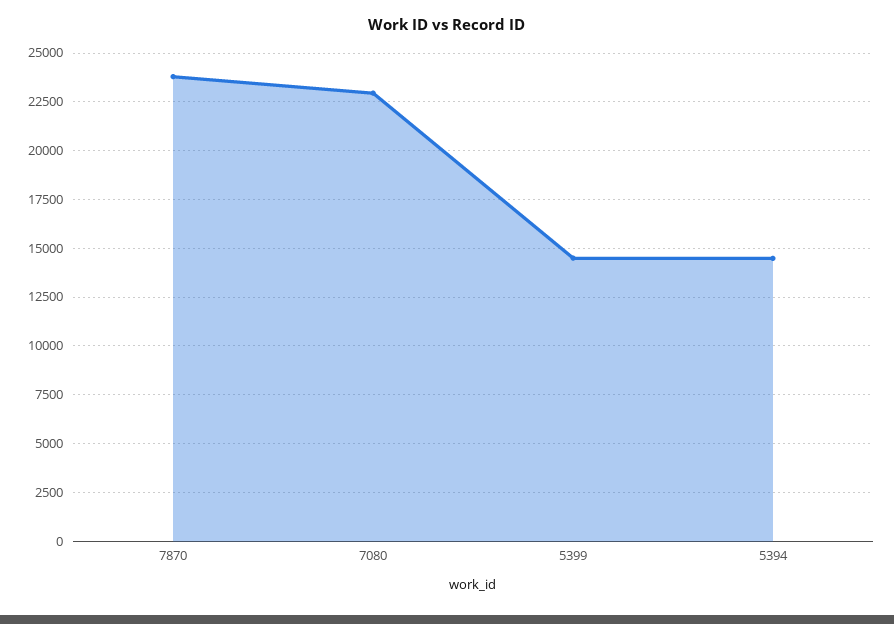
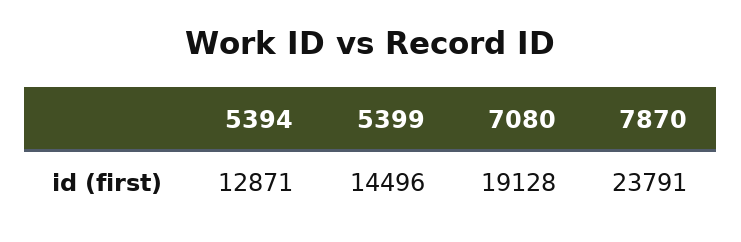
7080: 23000 -> 19128
5394: 14500 -> 12871

